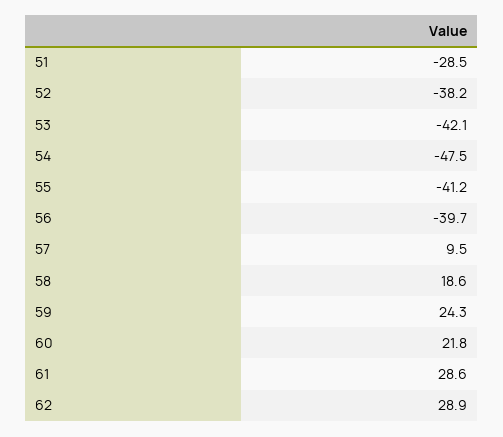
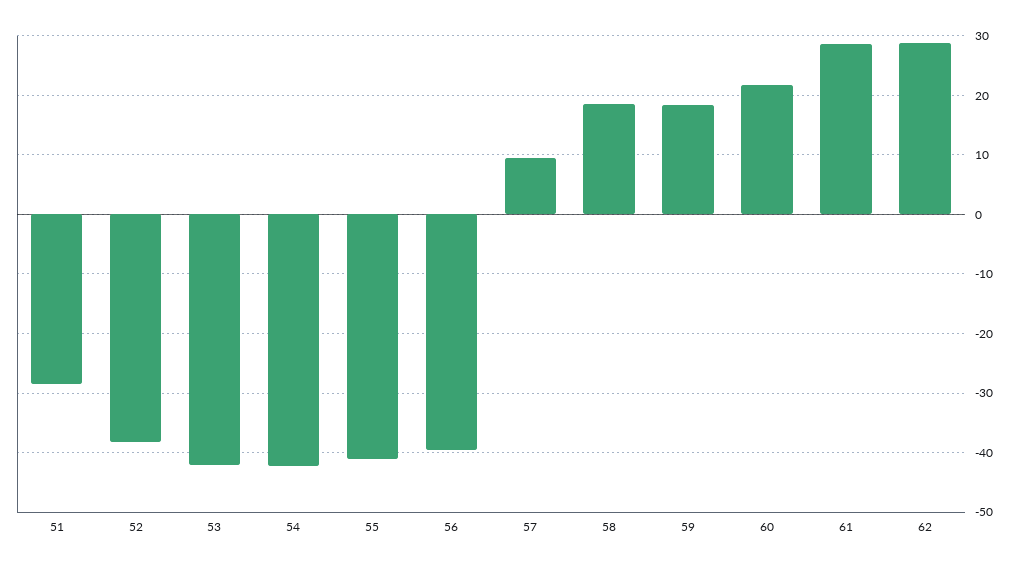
54: -47.5 -> -42
59: 24.3 -> 18

